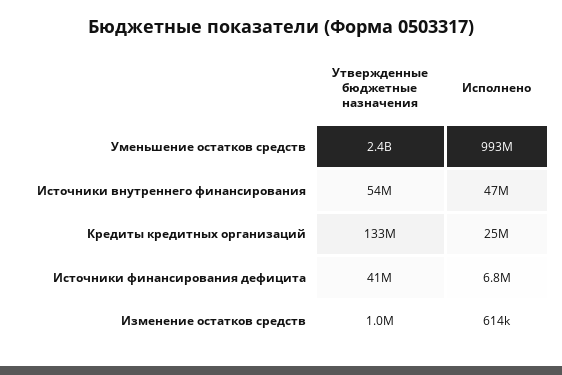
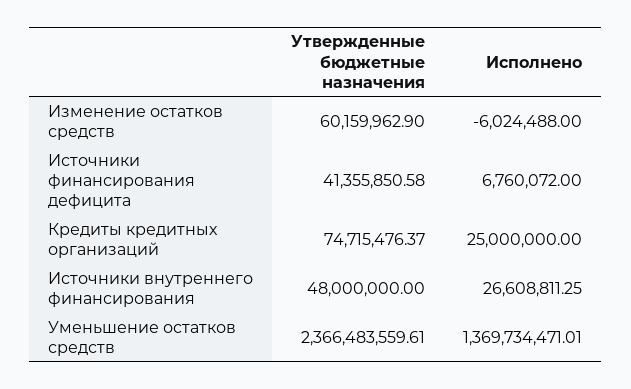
Исполнено, Уменьшение остатков средств: 993000000 -> 1369734471.01
Утвержденные бюджетные назначения, Источники внутреннего финансирования: 54000000 -> 48000000
Исполнено, Источники внутреннего финансирования: 47000000 -> 26608811.25
Утвержденные бюджетные назначения, Кредиты кредитных организаций: 133000000 -> 74715476.37
Утвержденные бюджетные назначения, Изменение остатков средств: 1000000 -> 60159962.9
Исполнено, Изменение остатков средств: 614000 -> -6024488

